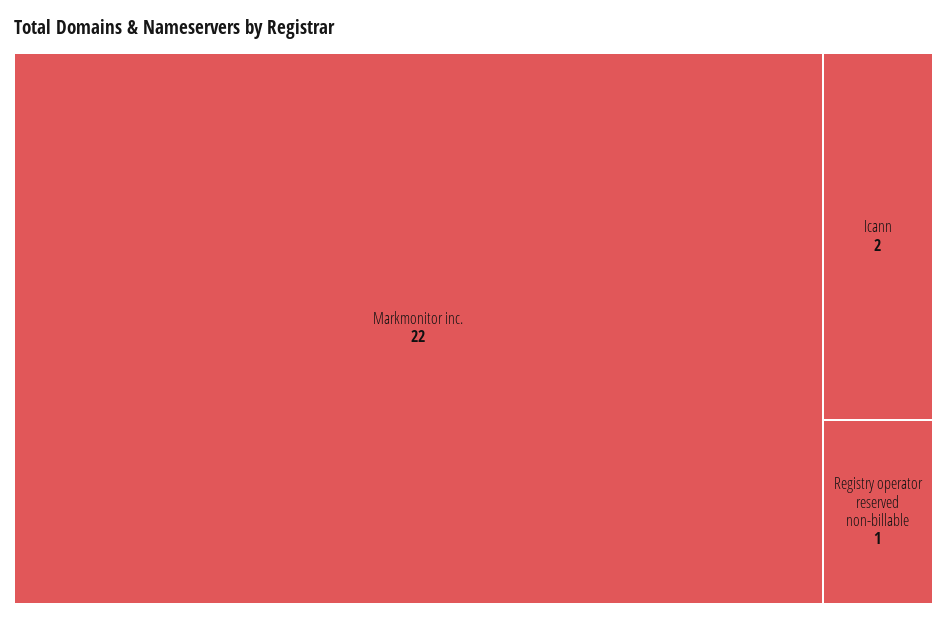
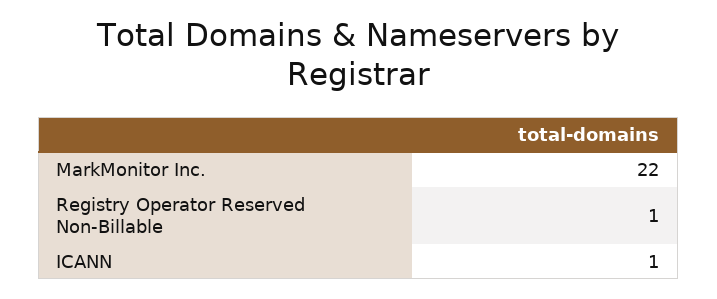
Icann: 2 -> 1

